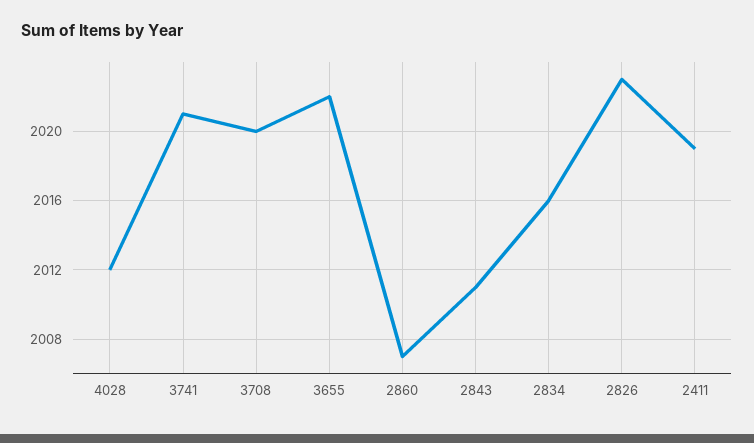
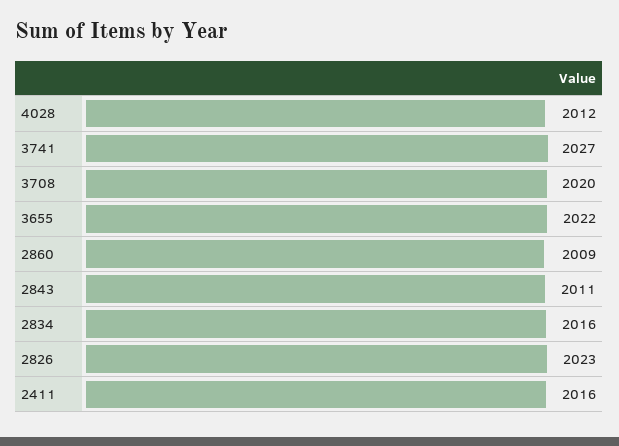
3741: 2021 -> 2027
2860: 2007 -> 2009
2411: 2019 -> 2016

